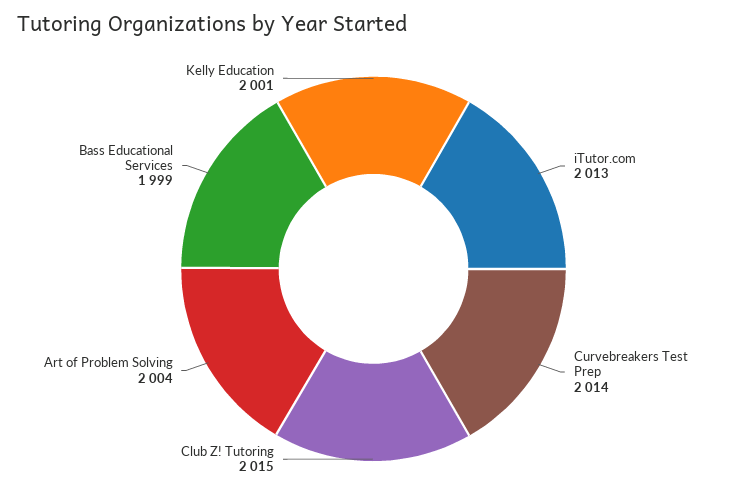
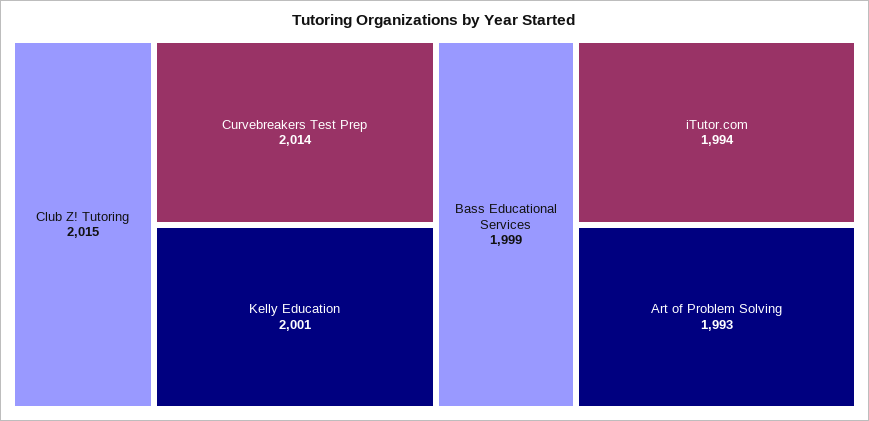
iTutor.com: 2013 -> 1994
Art of Problem Solving: 2004 -> 1993

